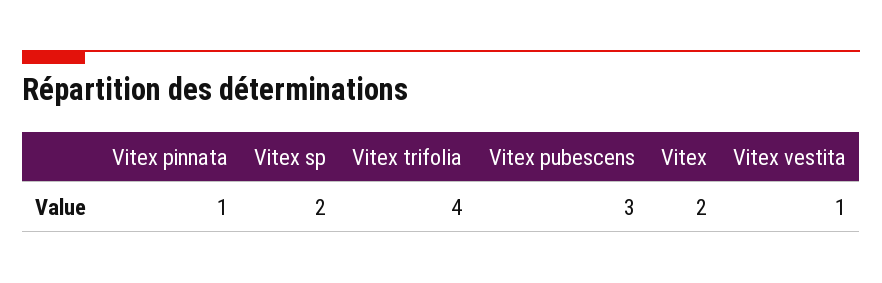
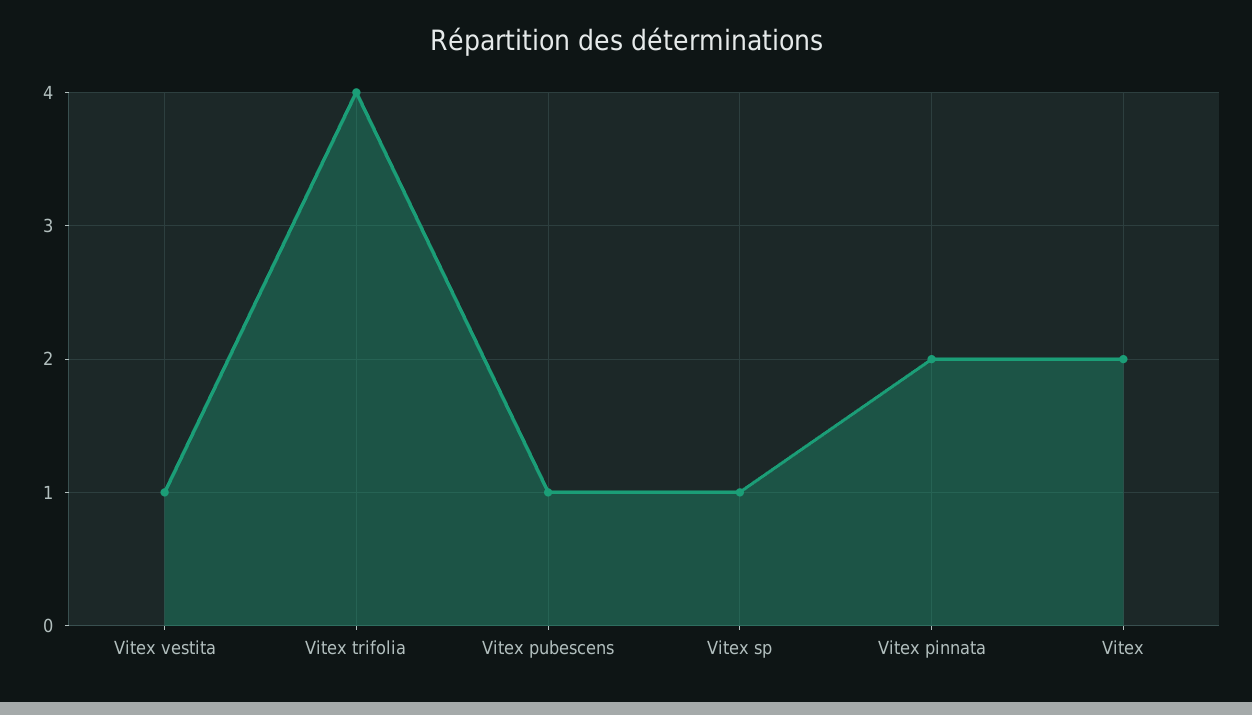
Vitex pinnata: 1 -> 2
Vitex sp: 2 -> 1
Vitex pubescens: 3 -> 1

